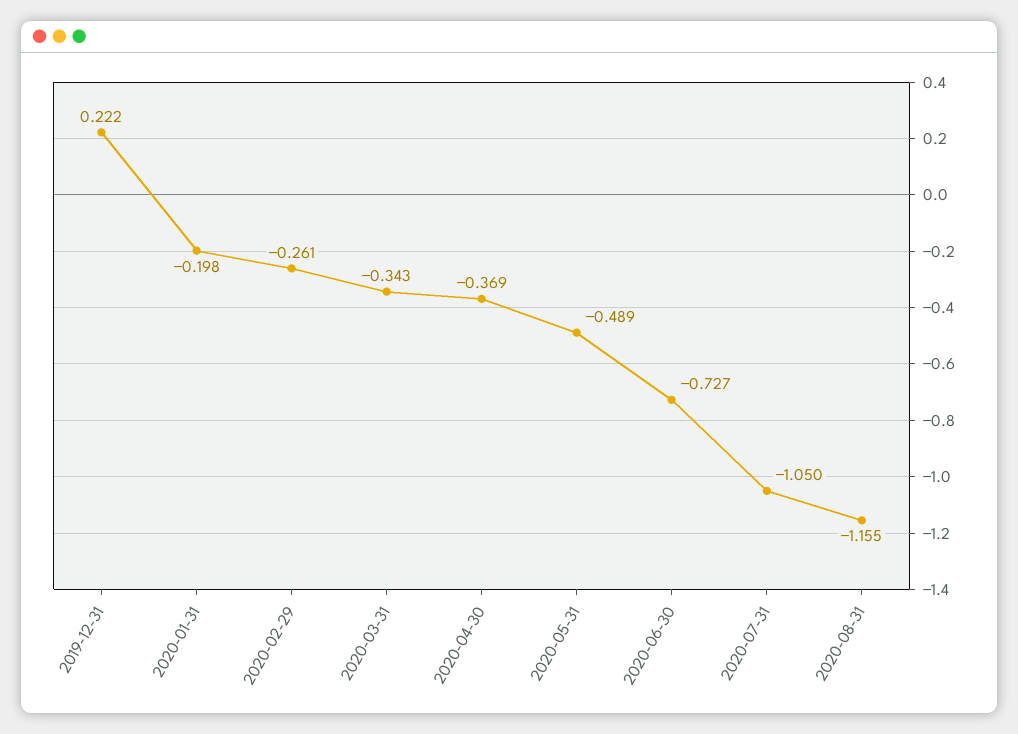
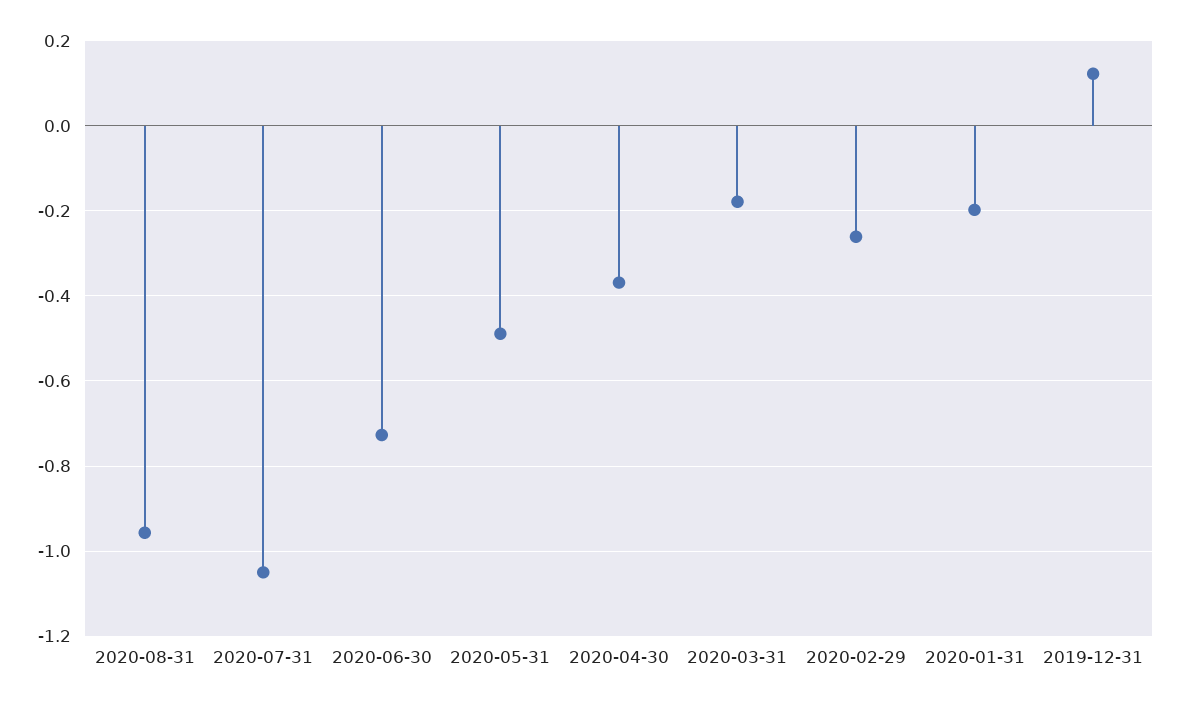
2019-12-31: 0.222 -> 0.12
2020-03-31: -0.343 -> -0.18
2020-08-31: -1.155 -> -0.96

